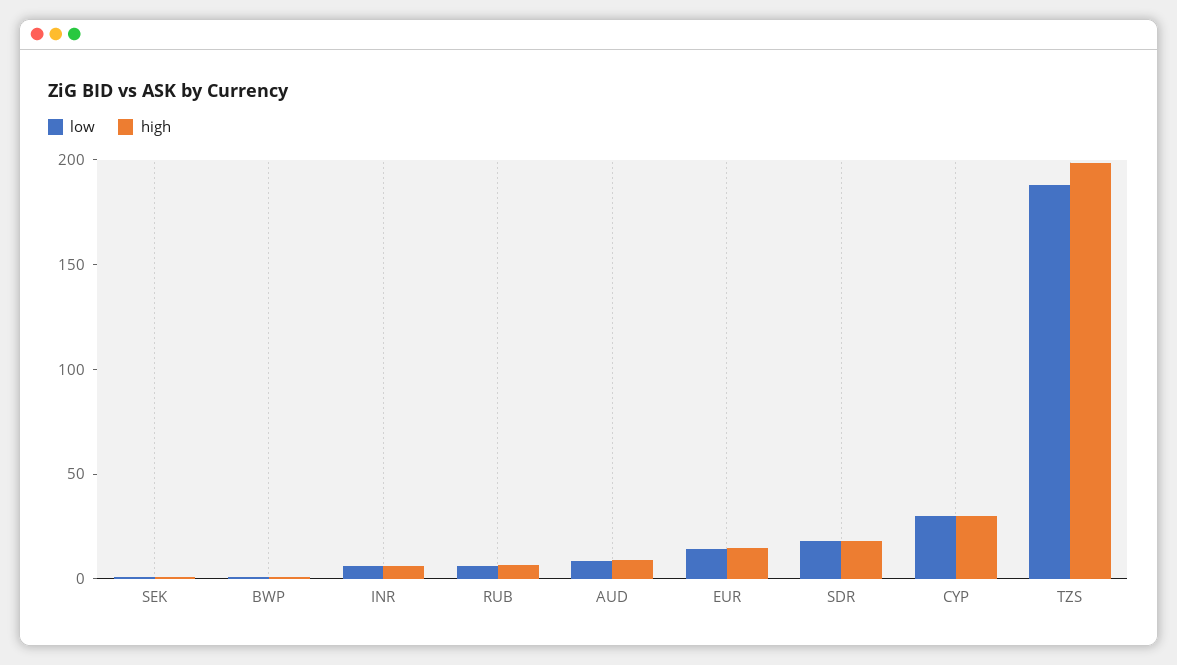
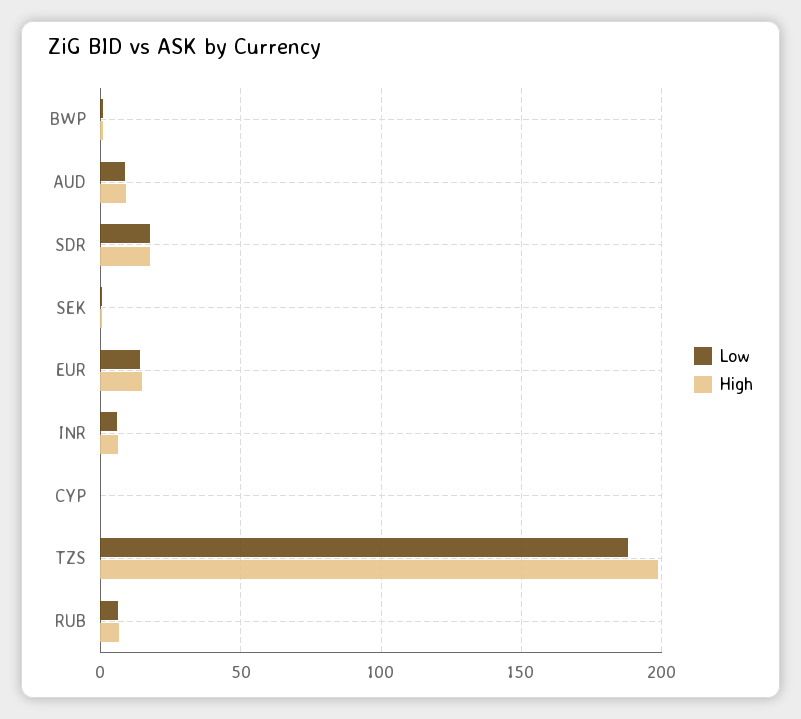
low, CYP: 30 -> 0
high, CYP: 30 -> 0

